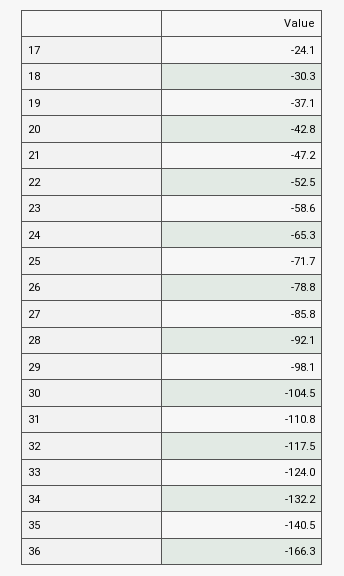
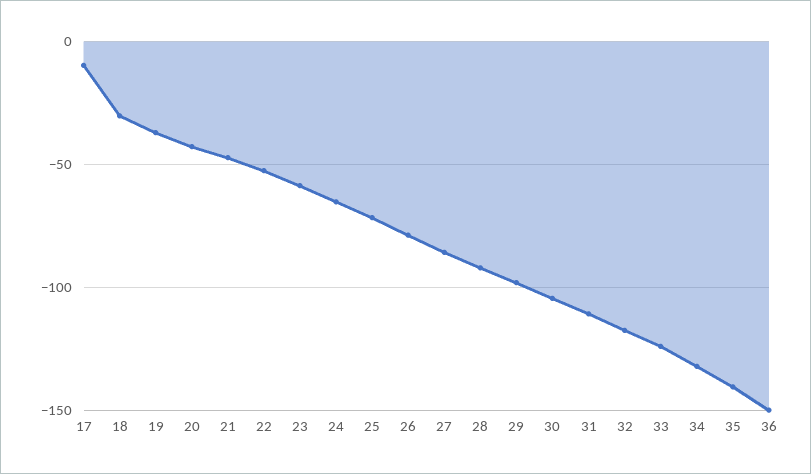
17: -24.1 -> -10
36: -166.3 -> -150

